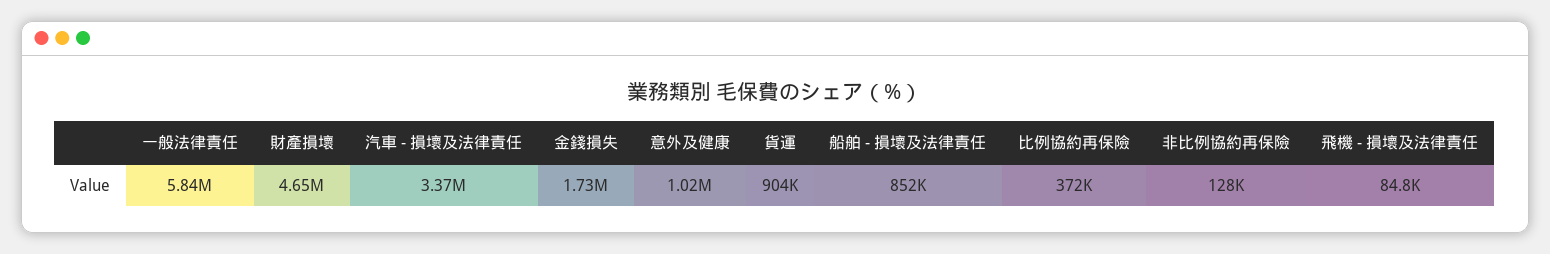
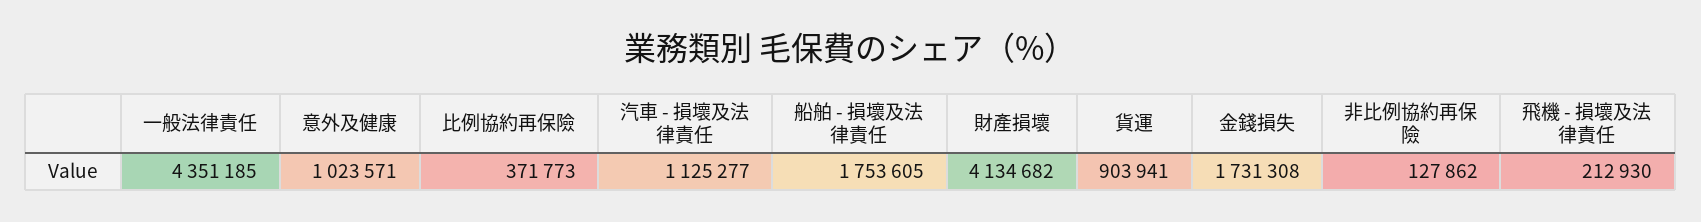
一般法律責任: 5840000 -> 4351185
財產損壞: 4650000 -> 4134682
汽車 - 損壞及法律責任: 3370000 -> 1125277
船舶 - 損壞及法律責任: 852000 -> 1753605
飛機 - 損壞及法律責任: 84800 -> 212930

